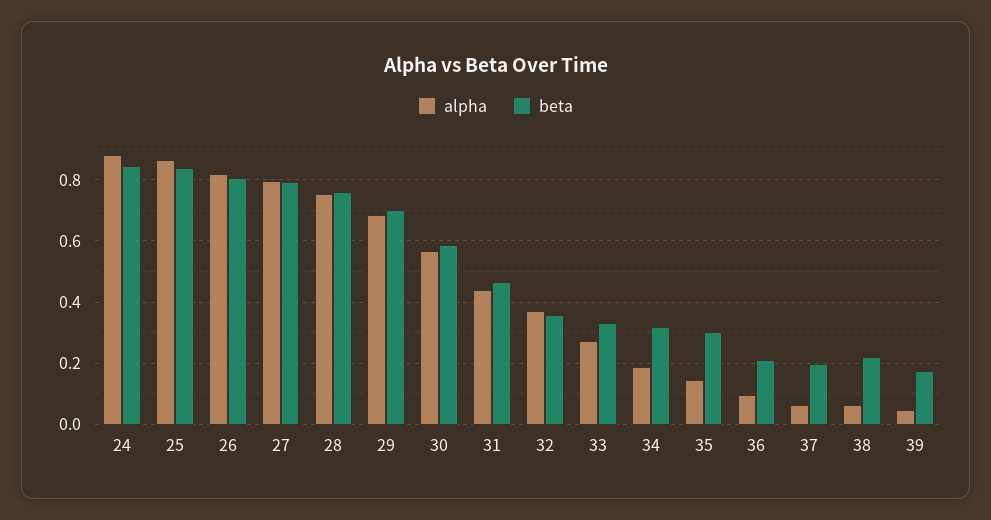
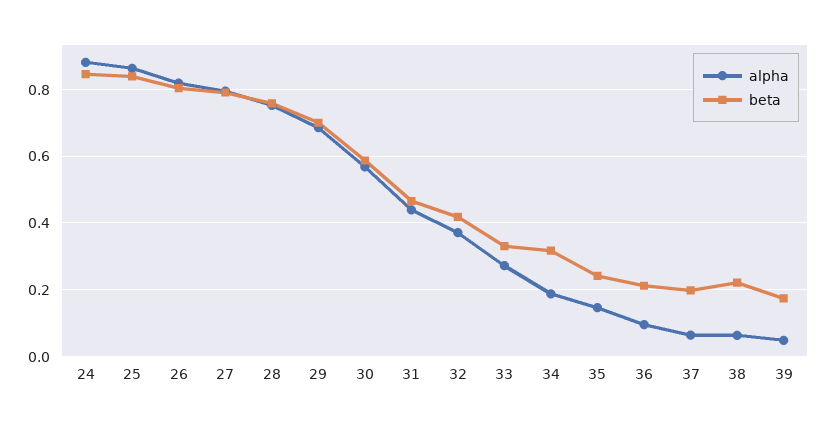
beta, 32: 0.36 -> 0.42
beta, 35: 0.3 -> 0.24

